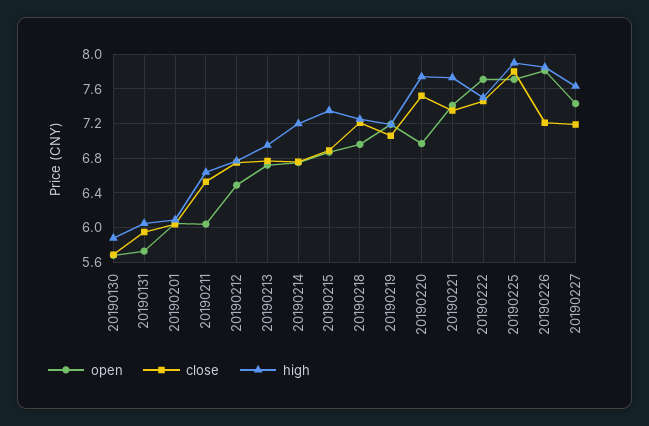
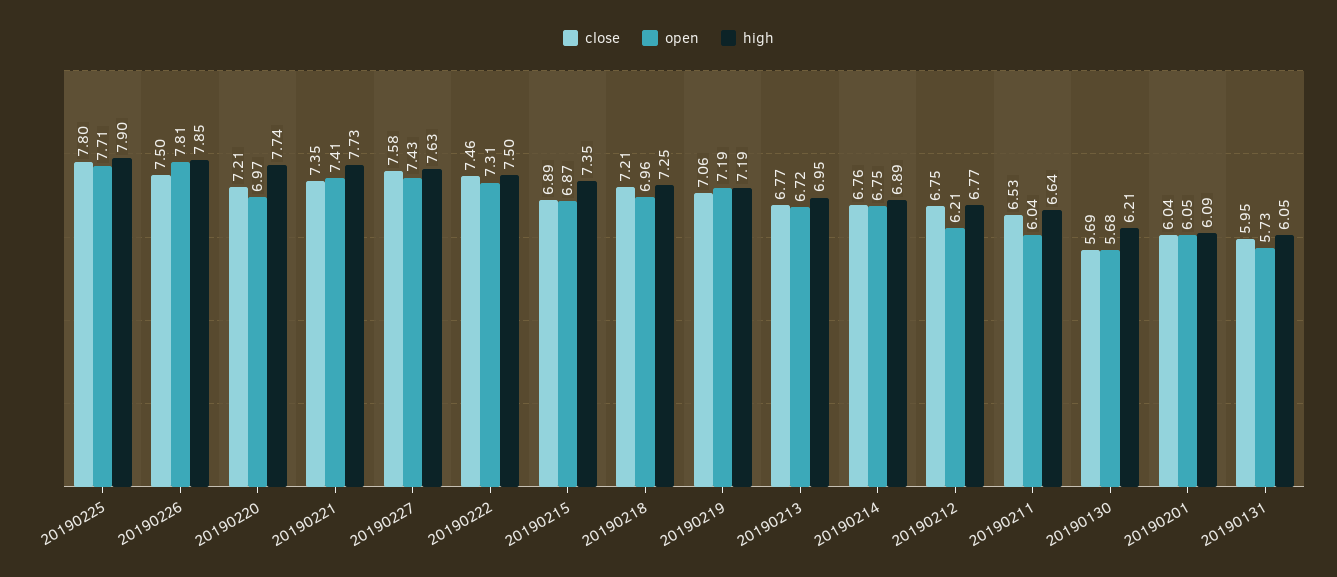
high, 20190130: 5.9 -> 6.21
open, 20190212: 6.5 -> 6.21
high, 20190214: 7.2 -> 6.89
close, 20190220: 7.5 -> 7.21
open, 20190222: 7.7 -> 7.31
close, 20190226: 7.2 -> 7.5
close, 20190227: 7.2 -> 7.58

